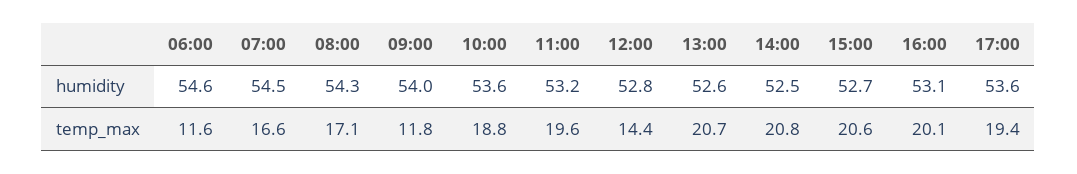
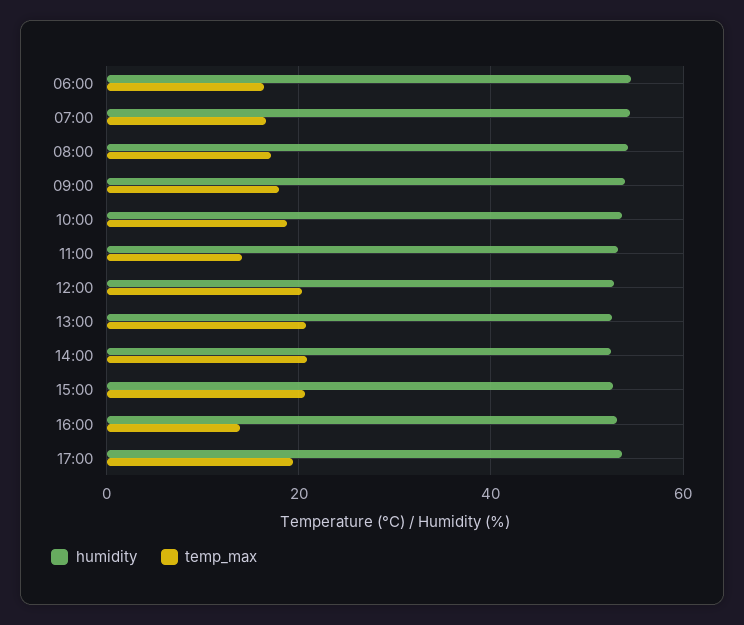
temp_max, 06:00: 11.6 -> 16
temp_max, 09:00: 11.8 -> 18
temp_max, 11:00: 19.6 -> 14
temp_max, 12:00: 14.4 -> 20
temp_max, 16:00: 20.1 -> 14

